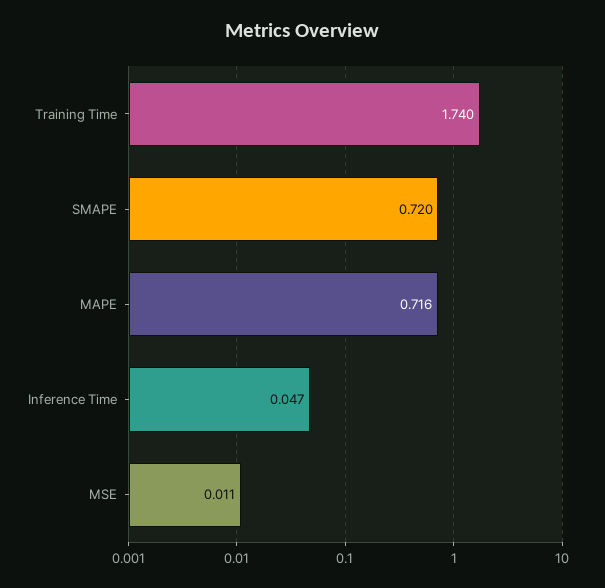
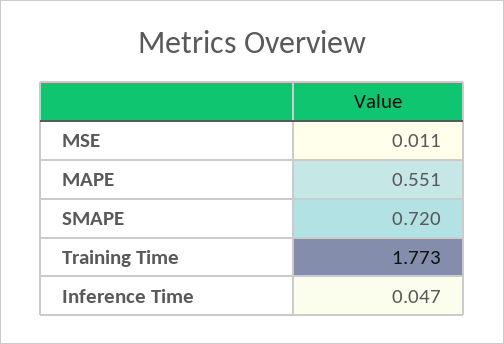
Training Time: 1.74 -> 1.773
MAPE: 0.716 -> 0.551

